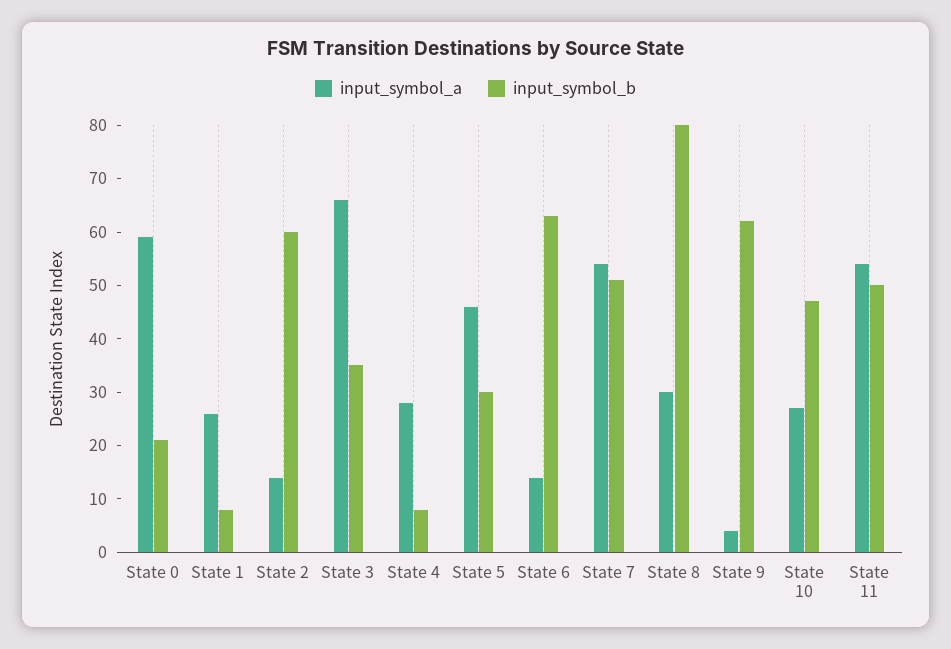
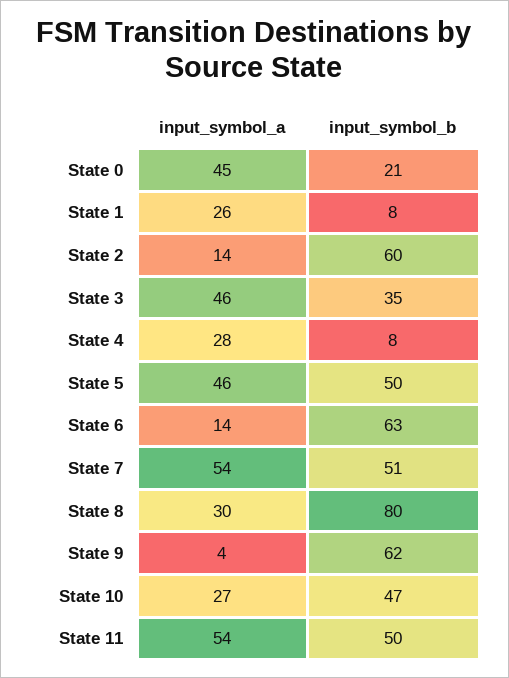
input_symbol_a, State 0: 60 -> 45
input_symbol_a, State 3: 65 -> 46
input_symbol_b, State 5: 30 -> 50

